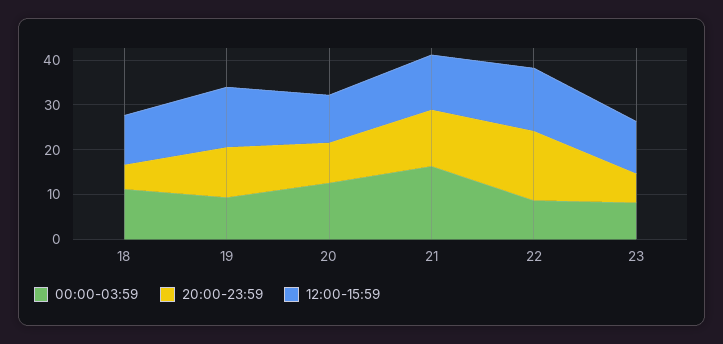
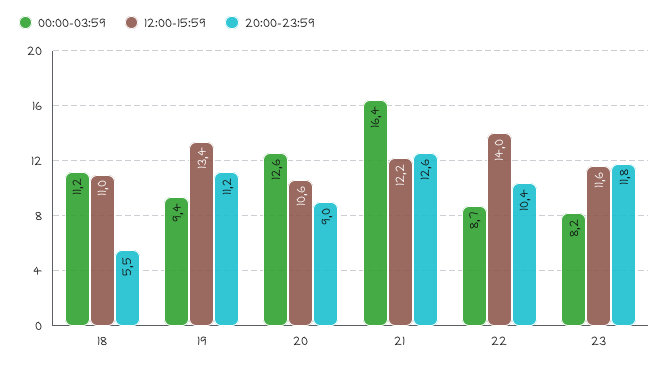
20:00-23:59, 22: 16 -> 10.4
20:00-23:59, 23: 6 -> 11.8

